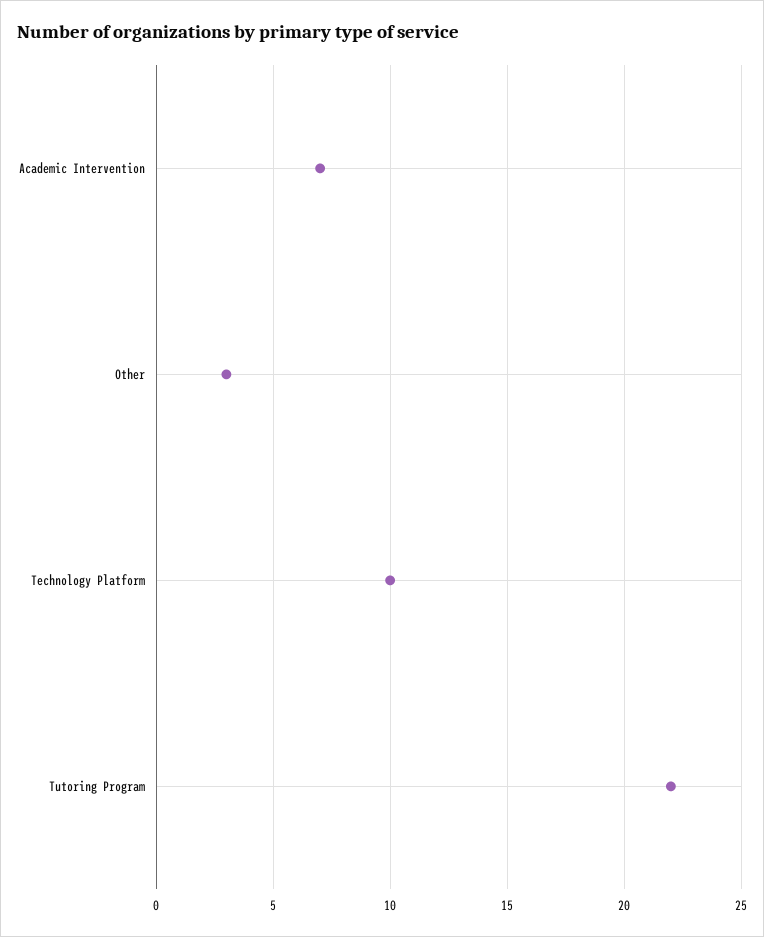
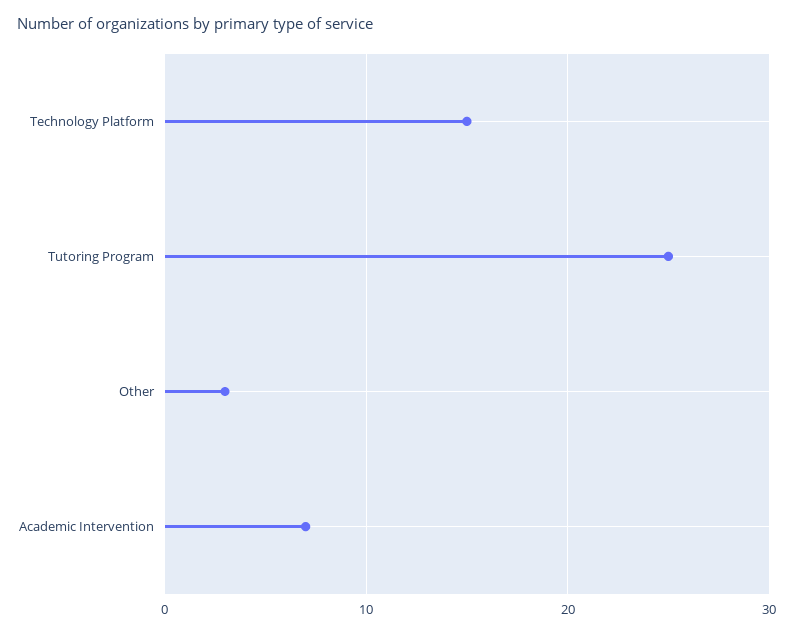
Technology Platform: 10 -> 15
Tutoring Program: 22 -> 25

